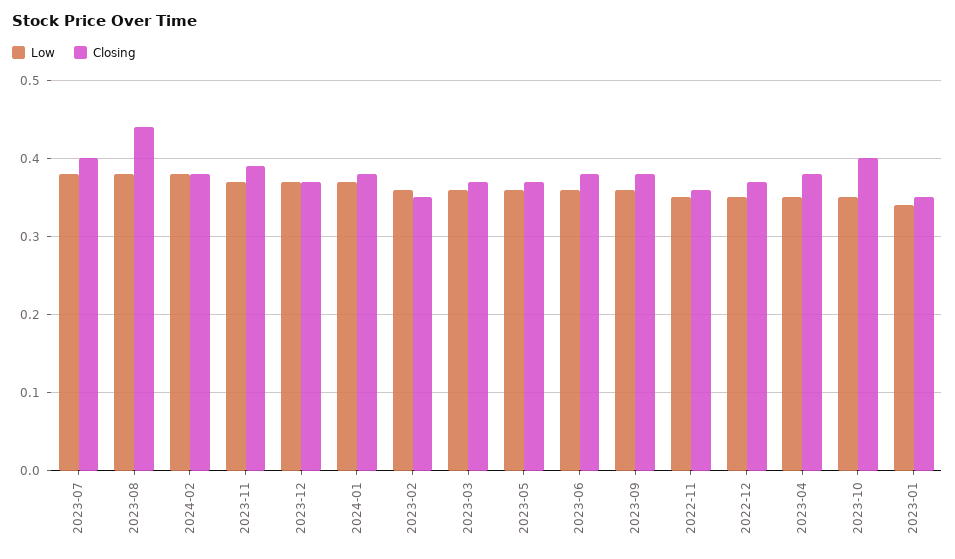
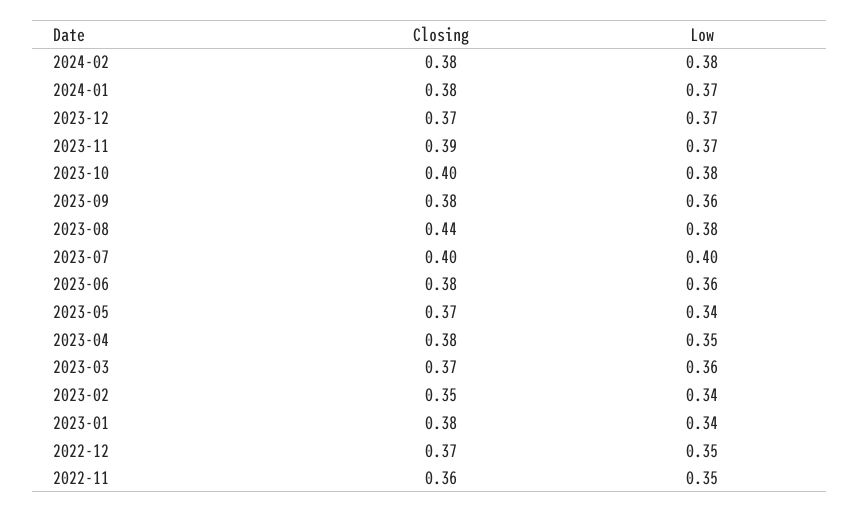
Low, 2023-07: 0.38 -> 0.4
Low, 2023-02: 0.36 -> 0.34
Low, 2023-05: 0.36 -> 0.34
Low, 2023-10: 0.35 -> 0.38
Closing, 2023-01: 0.35 -> 0.38

